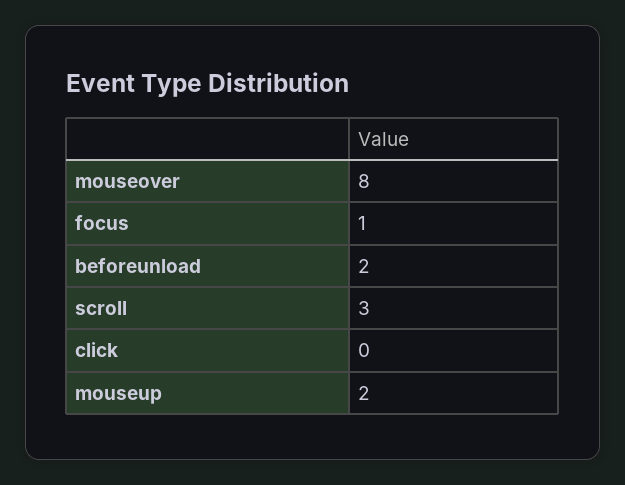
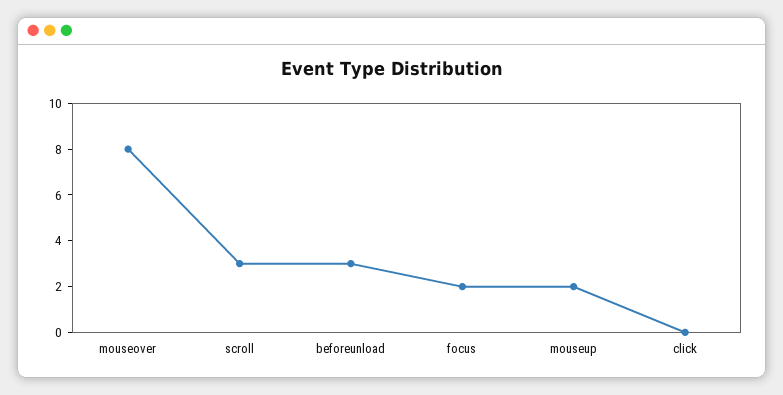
focus: 1 -> 2
beforeunload: 2 -> 3

